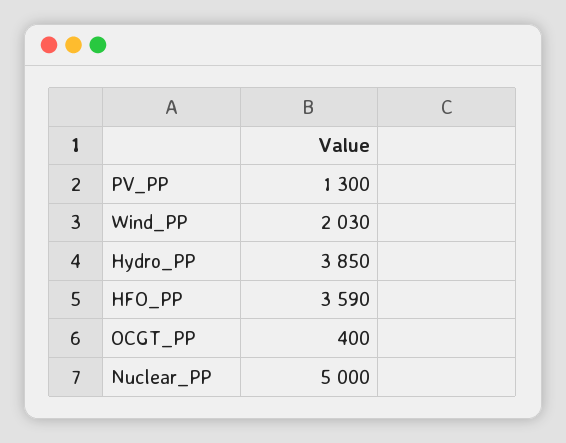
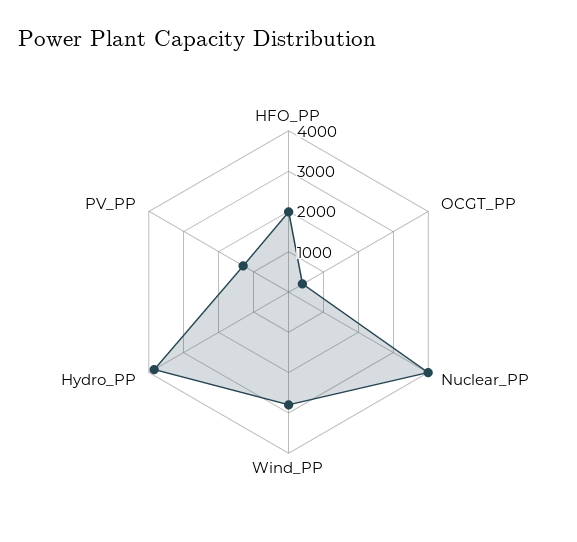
Wind_PP: 2030 -> 2800
HFO_PP: 3590 -> 2000
Nuclear_PP: 5000 -> 4000

